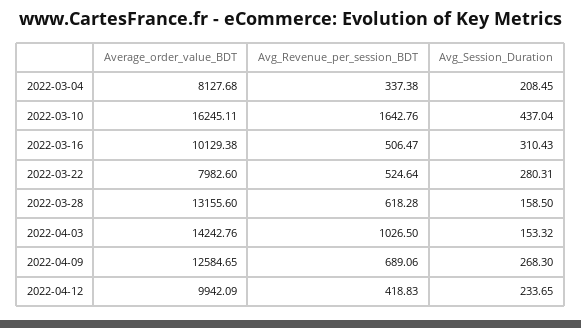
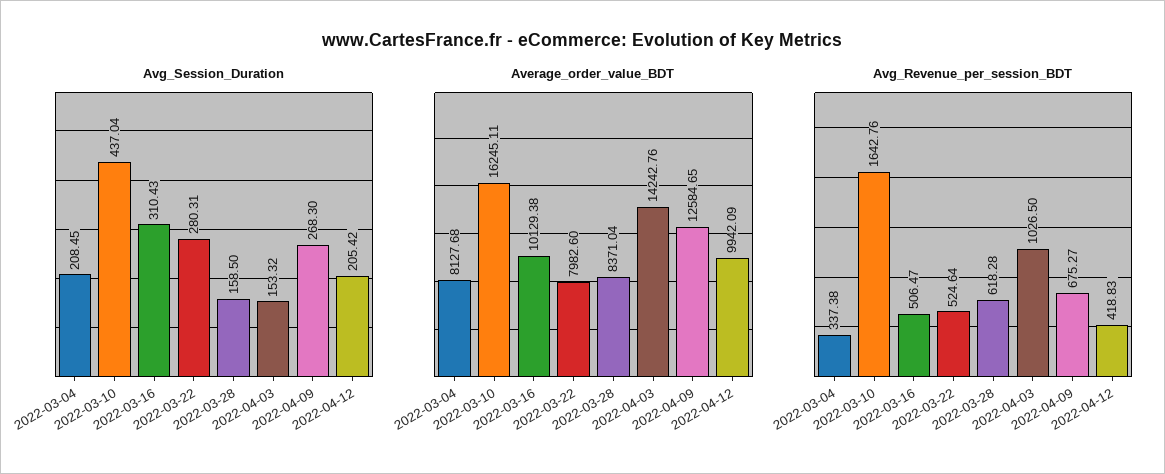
Average_order_value_BDT, 2022-03-28: 13155.6 -> 8371.04
Avg_Revenue_per_session_BDT, 2022-04-09: 689.06 -> 675.27
Avg_Session_Duration, 2022-04-12: 233.65 -> 205.42

